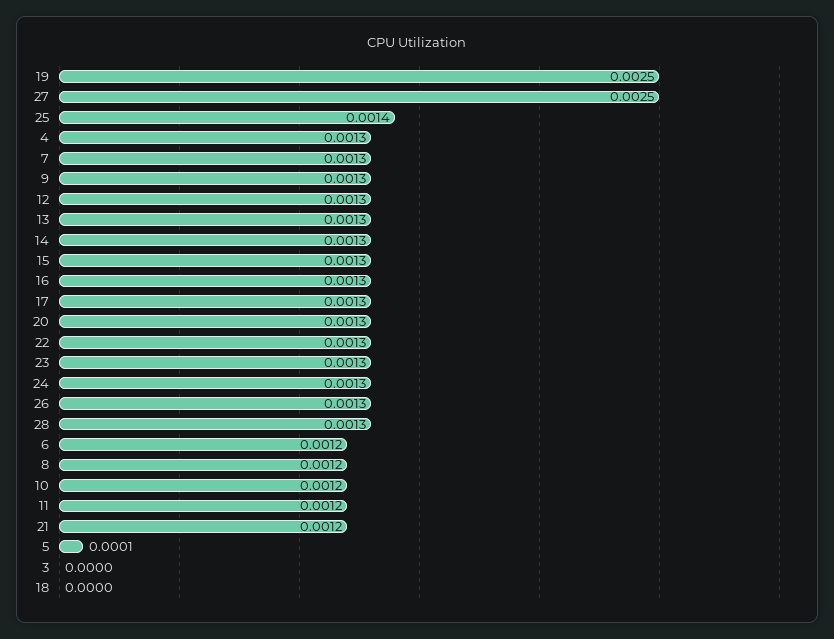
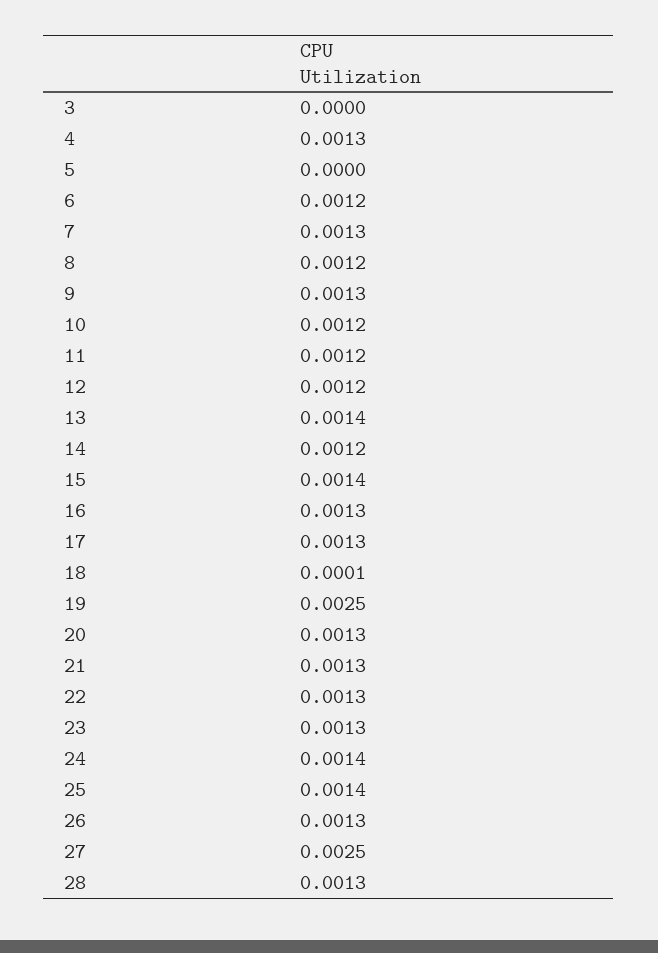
12: 0.0013 -> 0.0012
13: 0.0013 -> 0.0014
14: 0.0013 -> 0.0012
15: 0.0013 -> 0.0014
24: 0.0013 -> 0.0014
21: 0.0012 -> 0.0013
5: 0.0001 -> 0
18: 0 -> 0.0001

